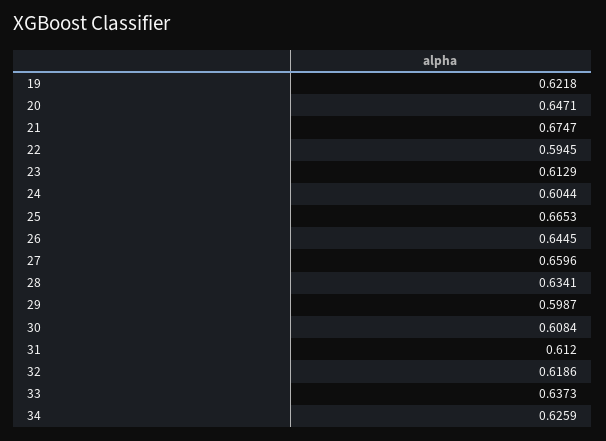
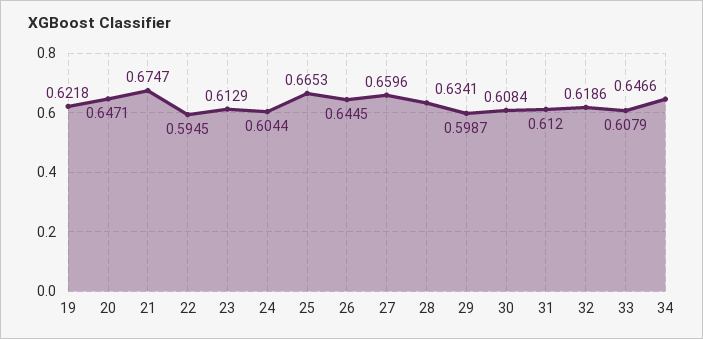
33: 0.6373 -> 0.6079
34: 0.6259 -> 0.6466

